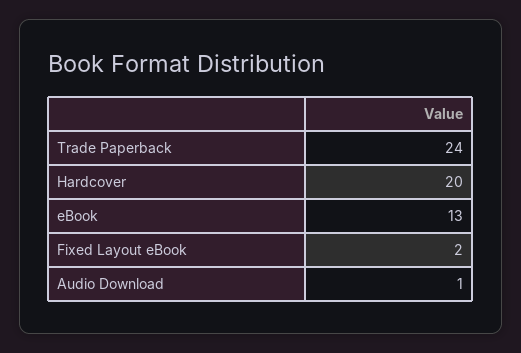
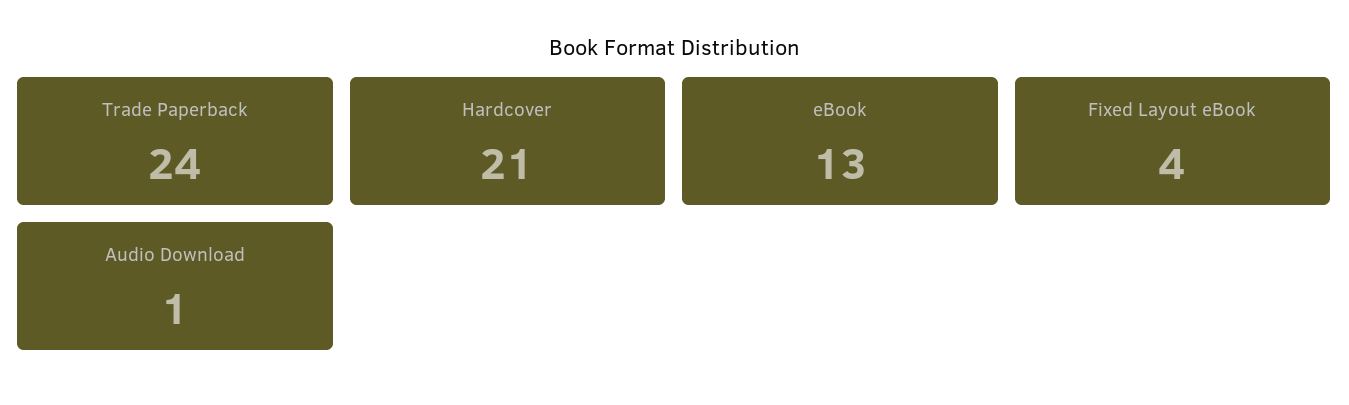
Hardcover: 20 -> 21
Fixed Layout eBook: 2 -> 4

